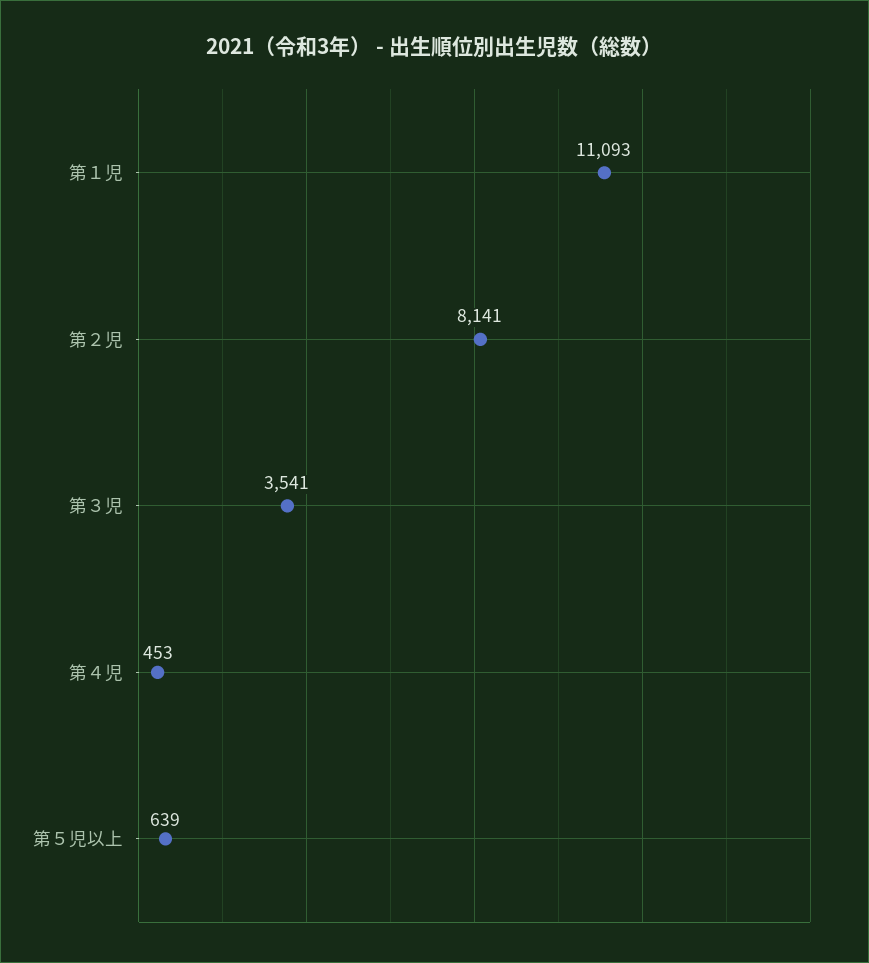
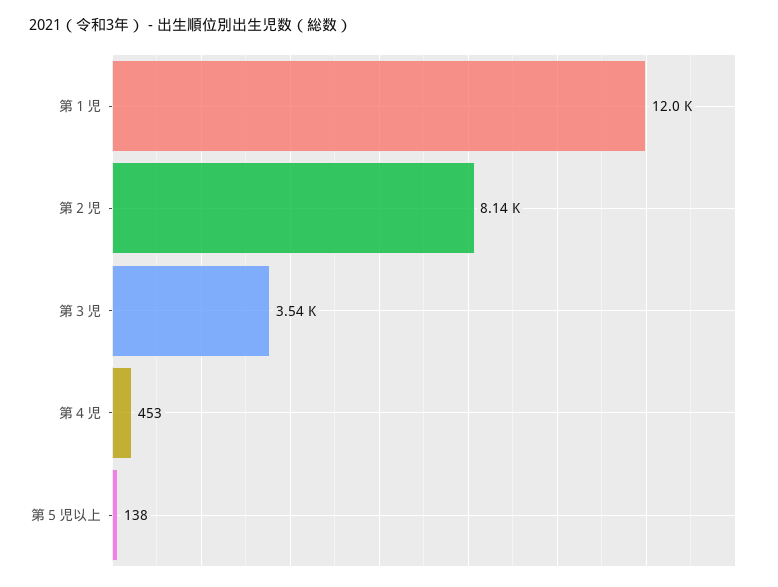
第１児: 11093 -> 12000
第５児以上: 639 -> 138

